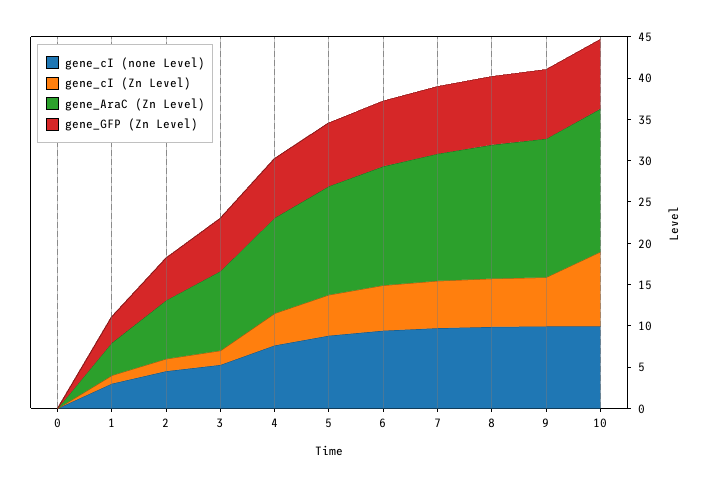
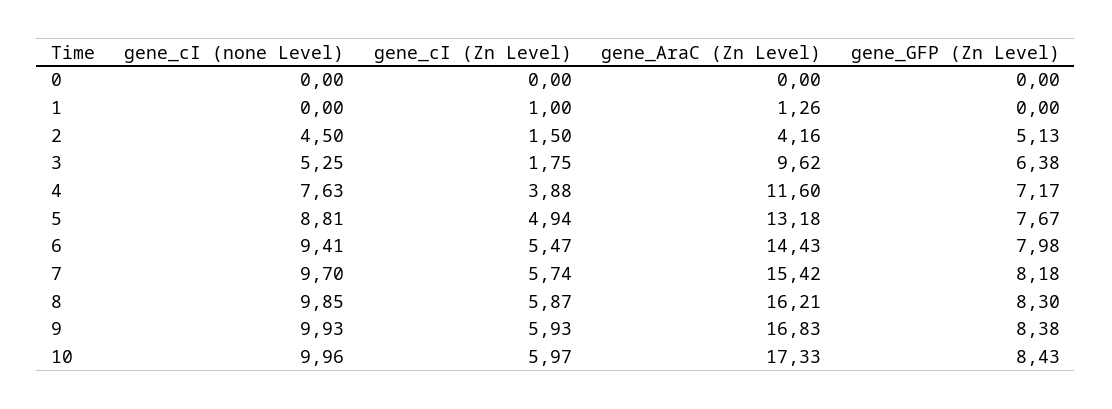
gene_cI (none Level), 1: 3 -> 0
gene_AraC (Zn Level), 1: 4 -> 1.26
gene_GFP (Zn Level), 1: 3 -> 0
gene_AraC (Zn Level), 2: 7 -> 4.16
gene_cI (Zn Level), 10: 9 -> 5.97

